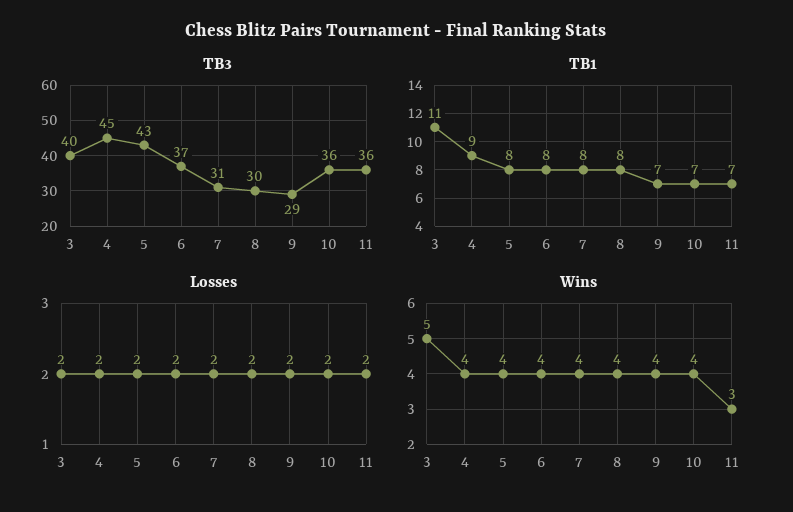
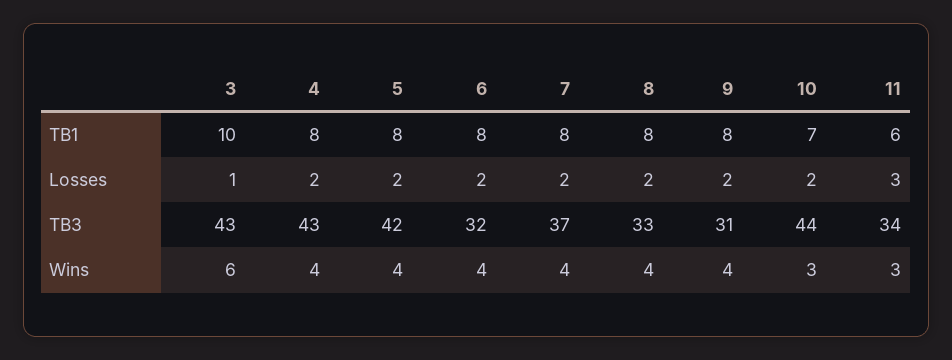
TB3, 3: 40 -> 43
TB3, 4: 45 -> 43
TB3, 5: 43 -> 42
TB3, 6: 37 -> 32
TB3, 7: 31 -> 37
TB3, 8: 30 -> 33
TB3, 9: 29 -> 31
TB3, 10: 36 -> 44
TB3, 11: 36 -> 34
TB1, 3: 11 -> 10
TB1, 4: 9 -> 8
TB1, 9: 7 -> 8
TB1, 11: 7 -> 6
Losses, 3: 2 -> 1
Losses, 11: 2 -> 3
Wins, 3: 5 -> 6
Wins, 10: 4 -> 3

